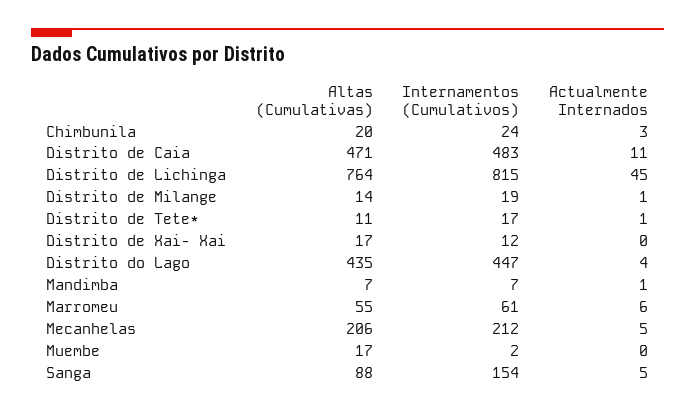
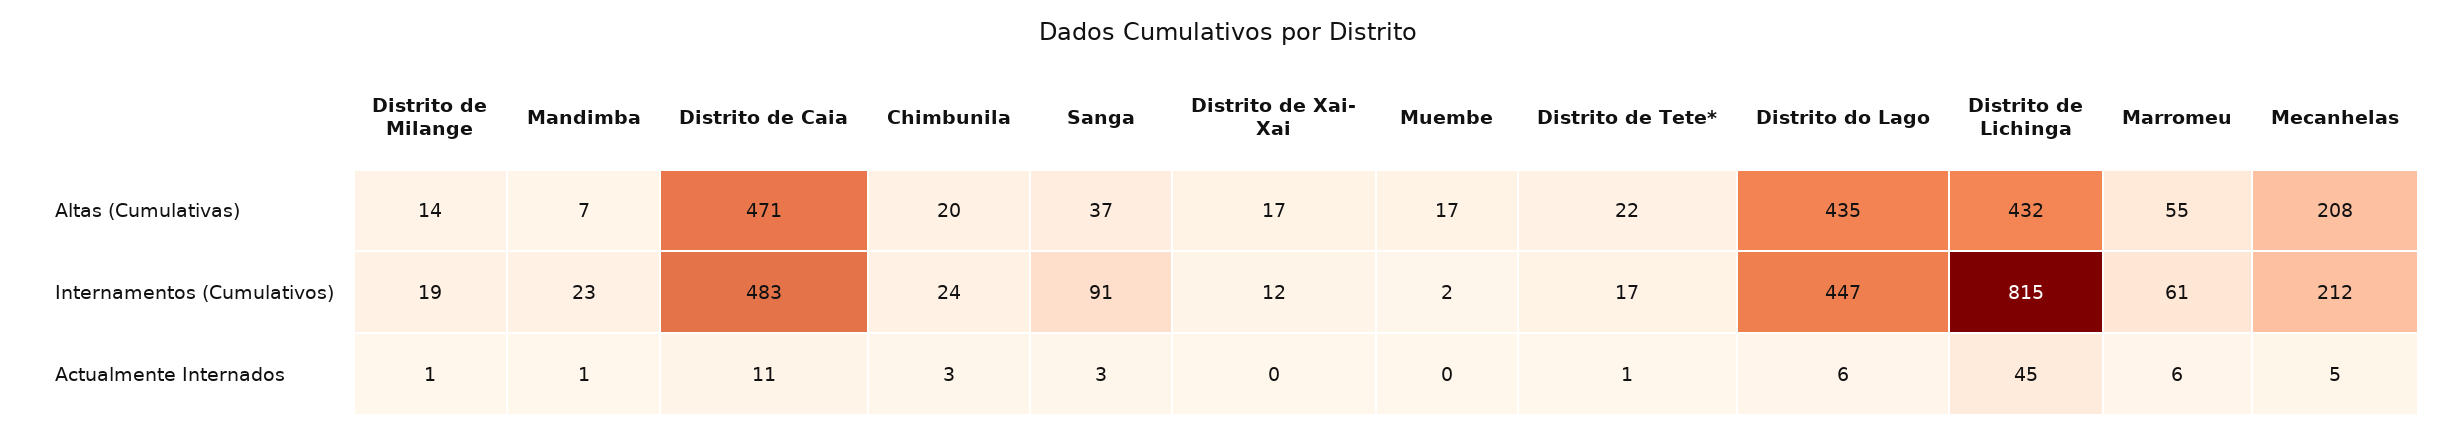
Altas (Cumulativas), Distrito de Lichinga: 764 -> 432
Altas (Cumulativas), Distrito de Tete*: 11 -> 22
Actualmente Internados, Distrito do Lago: 4 -> 6
Internamentos (Cumulativos), Mandimba: 7 -> 23
Altas (Cumulativas), Mecanhelas: 206 -> 208
Altas (Cumulativas), Sanga: 88 -> 37
Internamentos (Cumulativos), Sanga: 154 -> 91
Actualmente Internados, Sanga: 5 -> 3

